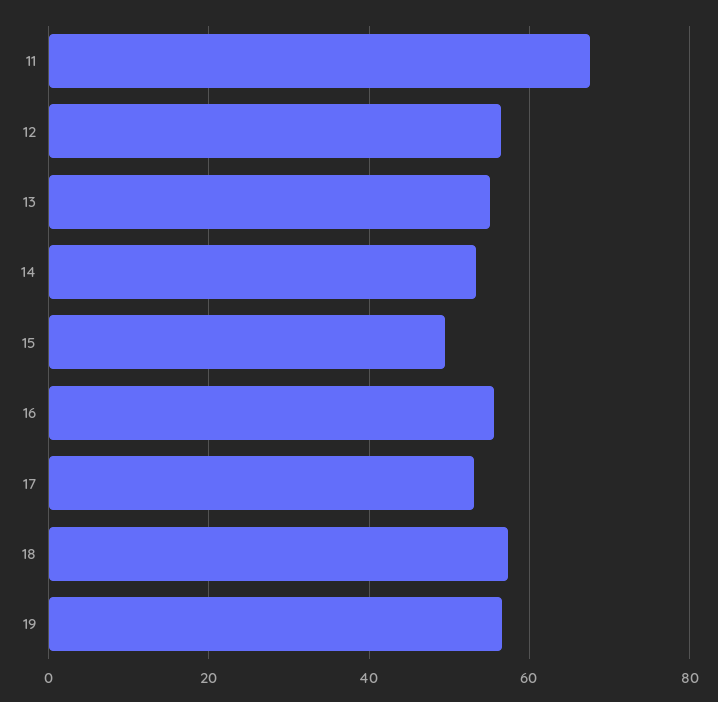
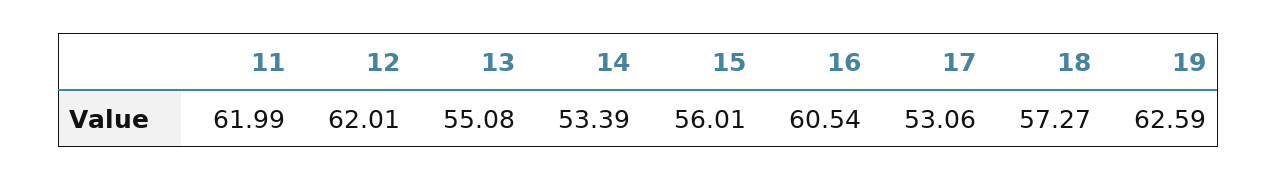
11: 68 -> 61.99
12: 56 -> 62.01
15: 50 -> 56.01
16: 56 -> 60.54
19: 56 -> 62.59

